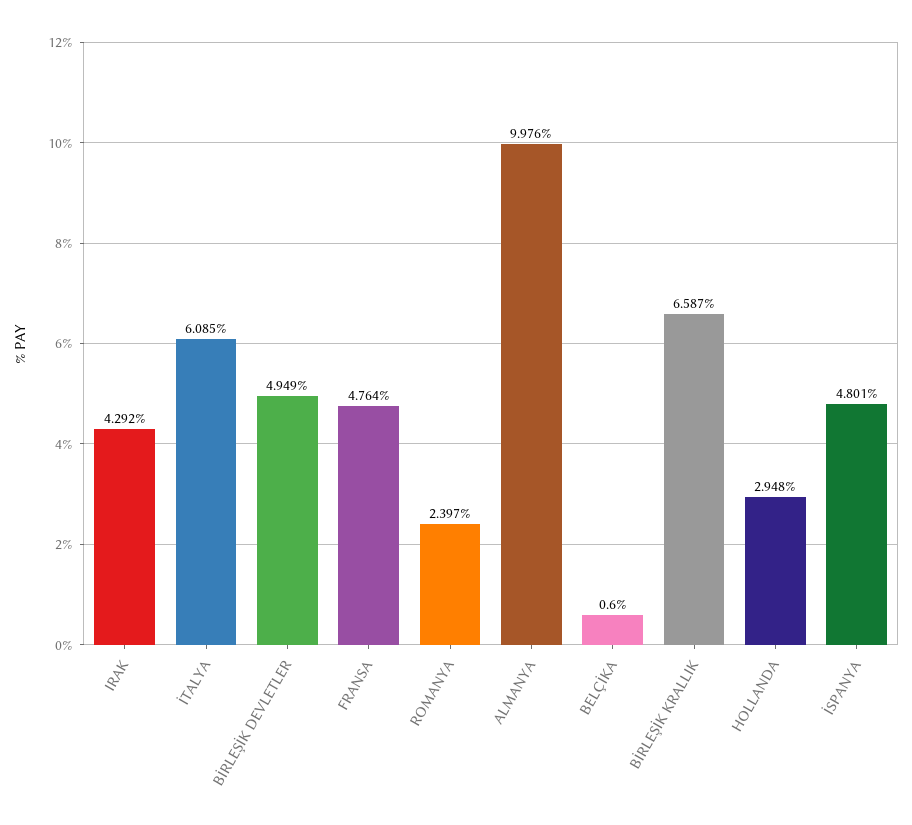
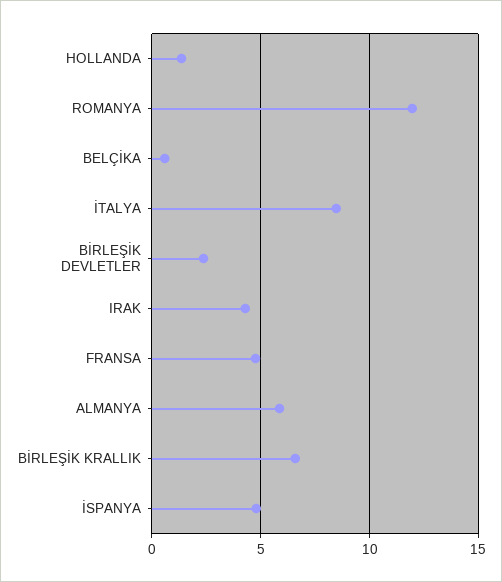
İTALYA: 6.085 -> 8.5
BİRLEŞİK DEVLETLER: 4.949 -> 2.5
ROMANYA: 2.397 -> 12
ALMANYA: 9.976 -> 6
HOLLANDA: 2.948 -> 1.5

